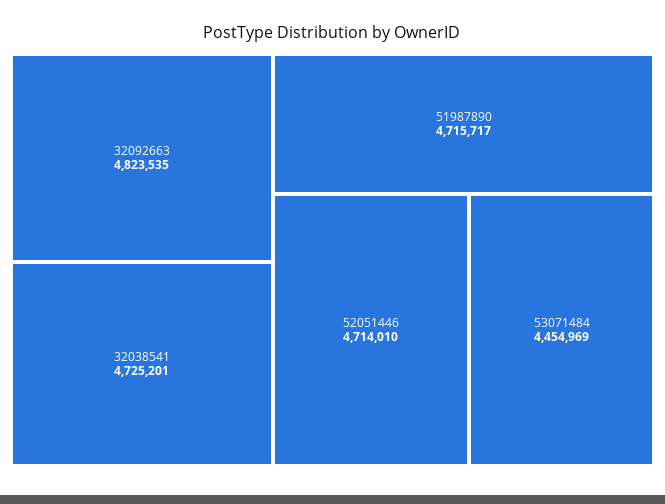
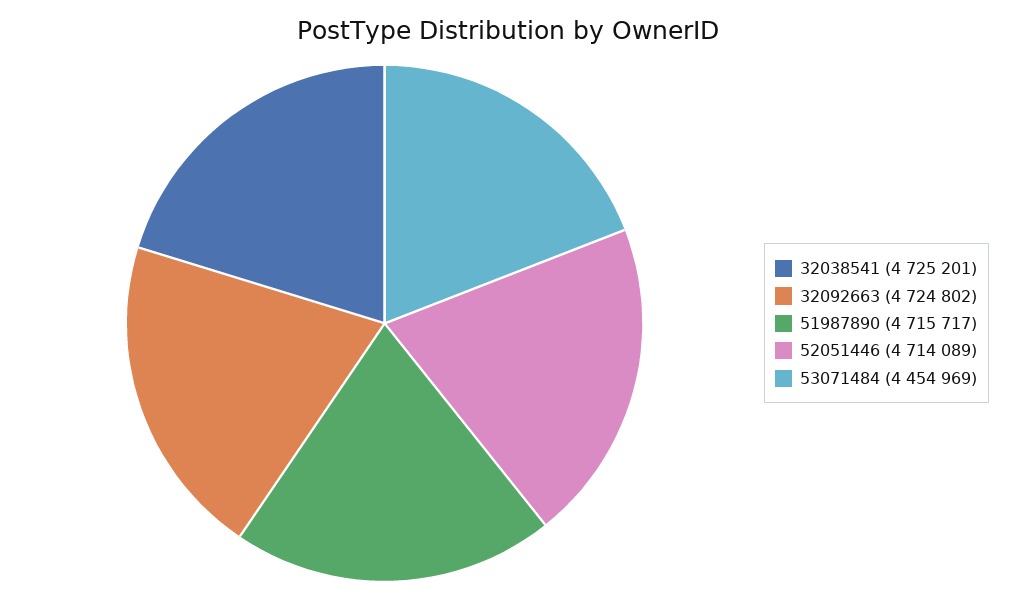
32092663: 4823535 -> 4724802
52051446: 4714010 -> 4714089

